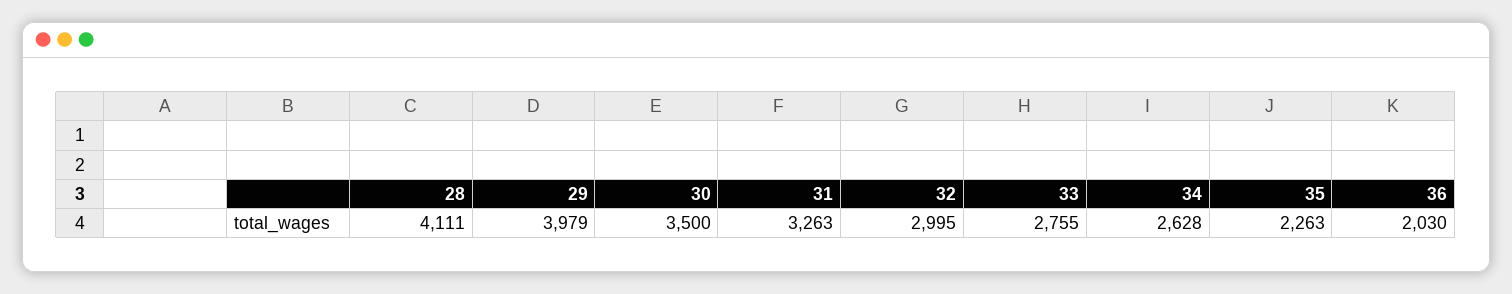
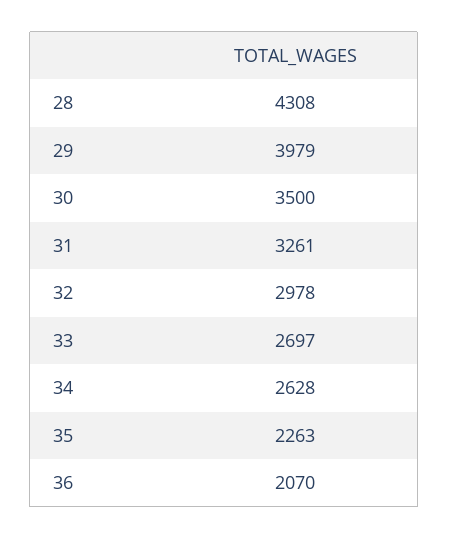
28: 4111 -> 4308
31: 3263 -> 3261
32: 2995 -> 2978
33: 2755 -> 2697
36: 2030 -> 2070

